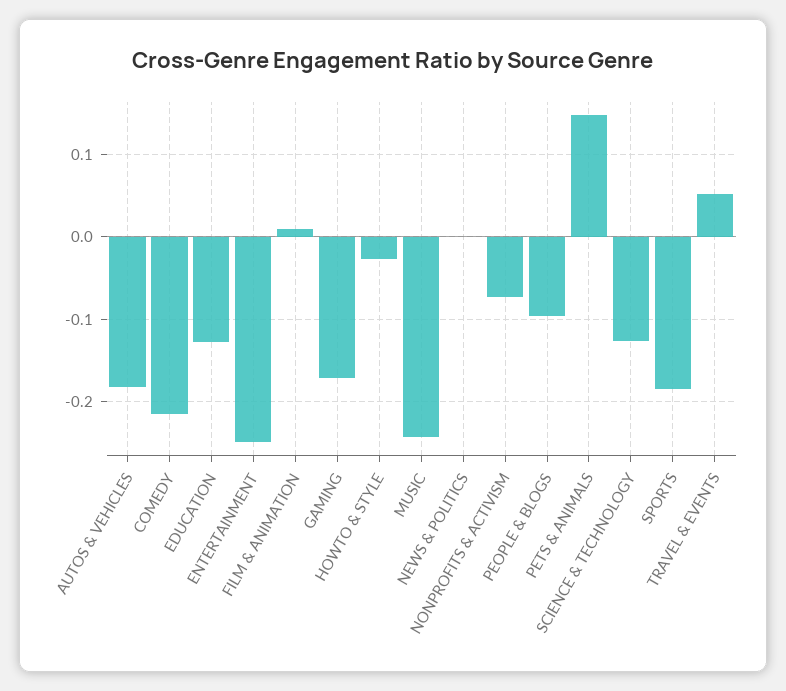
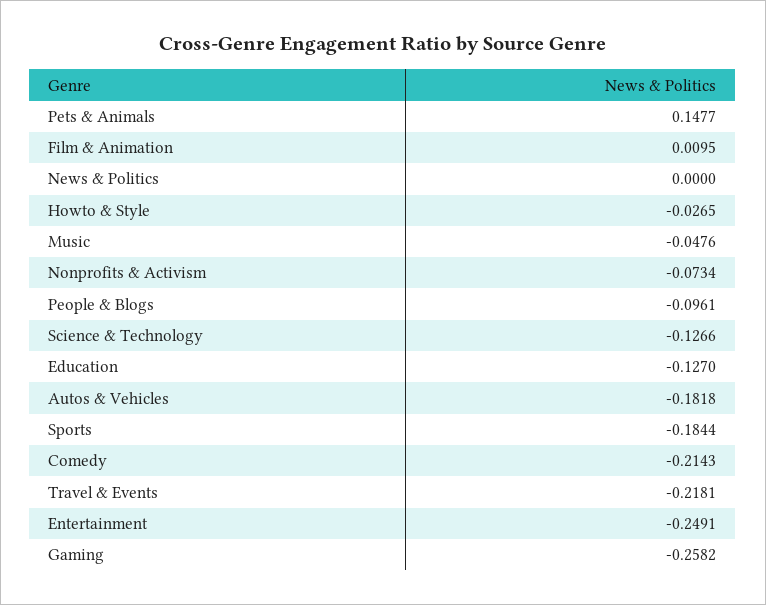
GAMING: -0.17 -> -0.2582
MUSIC: -0.24 -> -0.0476
TRAVEL & EVENTS: 0.05 -> -0.2181

